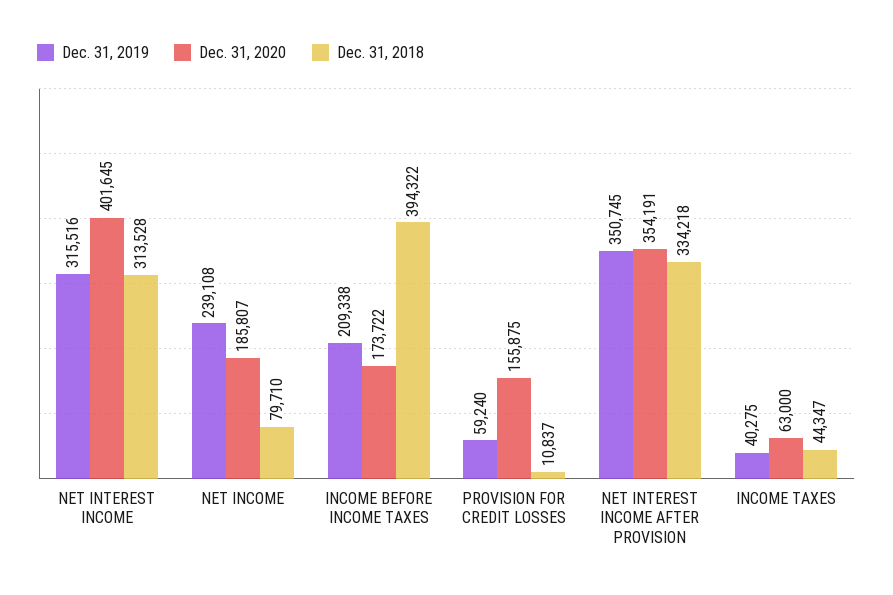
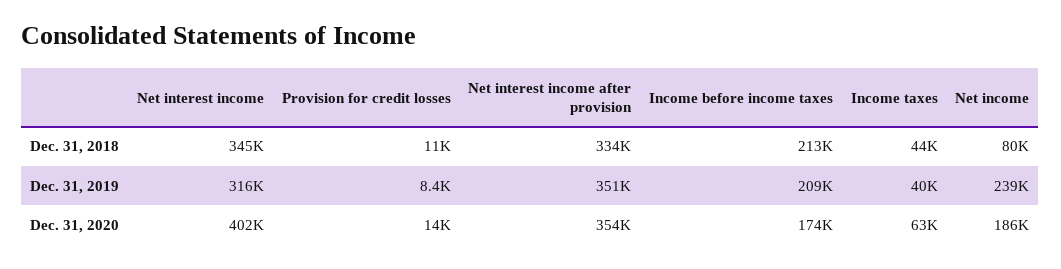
Dec. 31, 2018, NET INTEREST INCOME: 313528 -> 345000
Dec. 31, 2018, INCOME BEFORE INCOME TAXES: 394322 -> 213000
Dec. 31, 2019, PROVISION FOR CREDIT LOSSES: 59240 -> 8400
Dec. 31, 2020, PROVISION FOR CREDIT LOSSES: 155875 -> 14000

